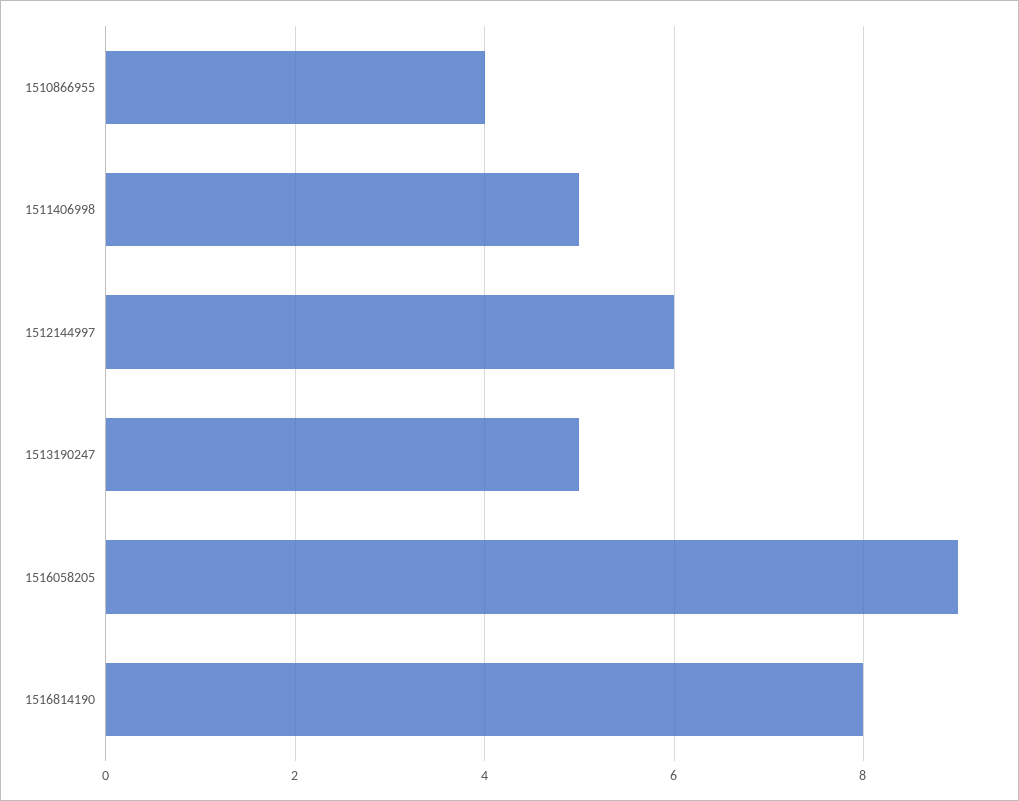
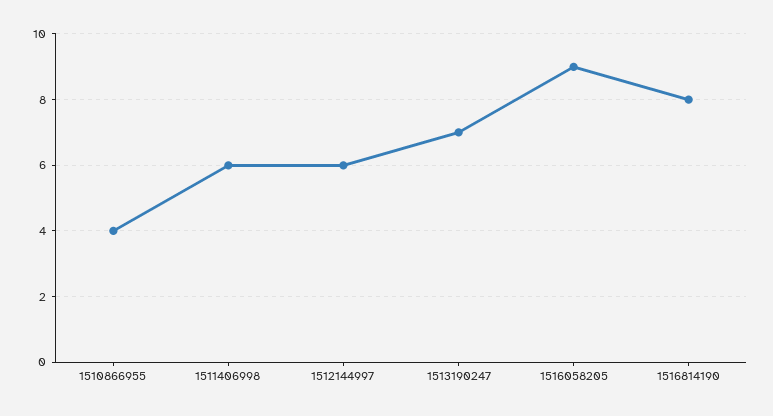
1511406998: 5 -> 6
1513190247: 5 -> 7

